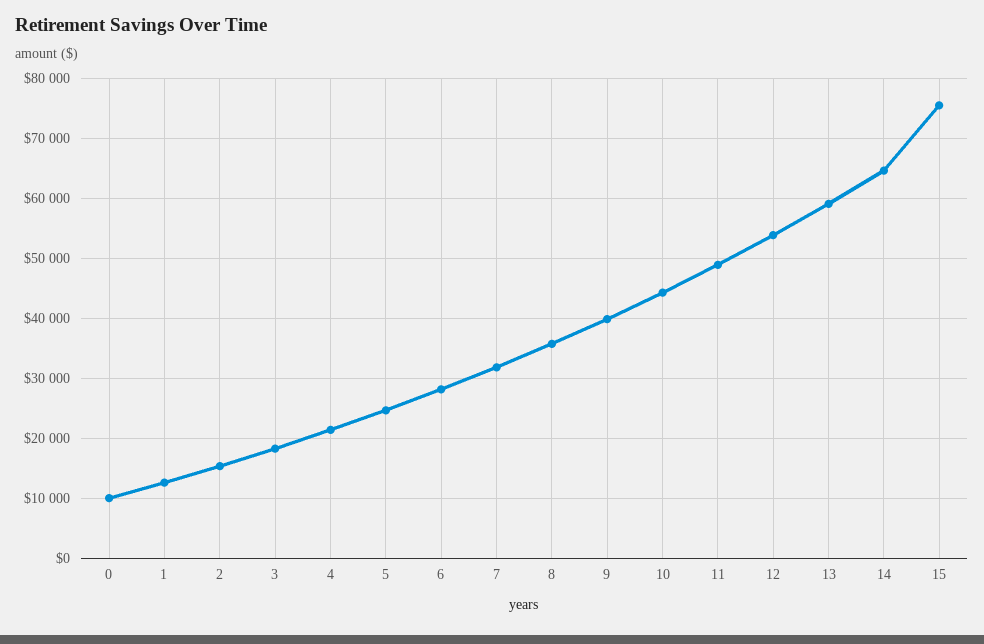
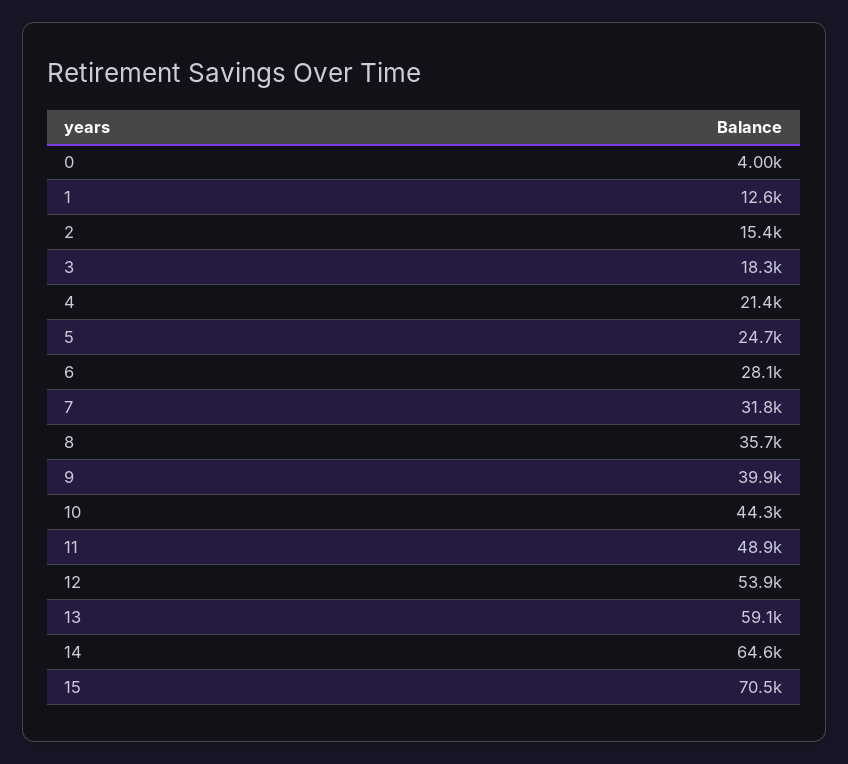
0: 10000 -> 4000
15: 76000 -> 70500

